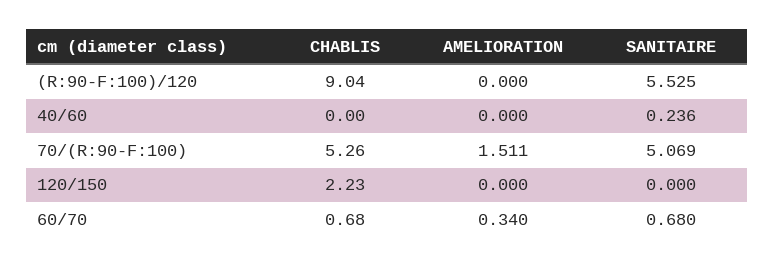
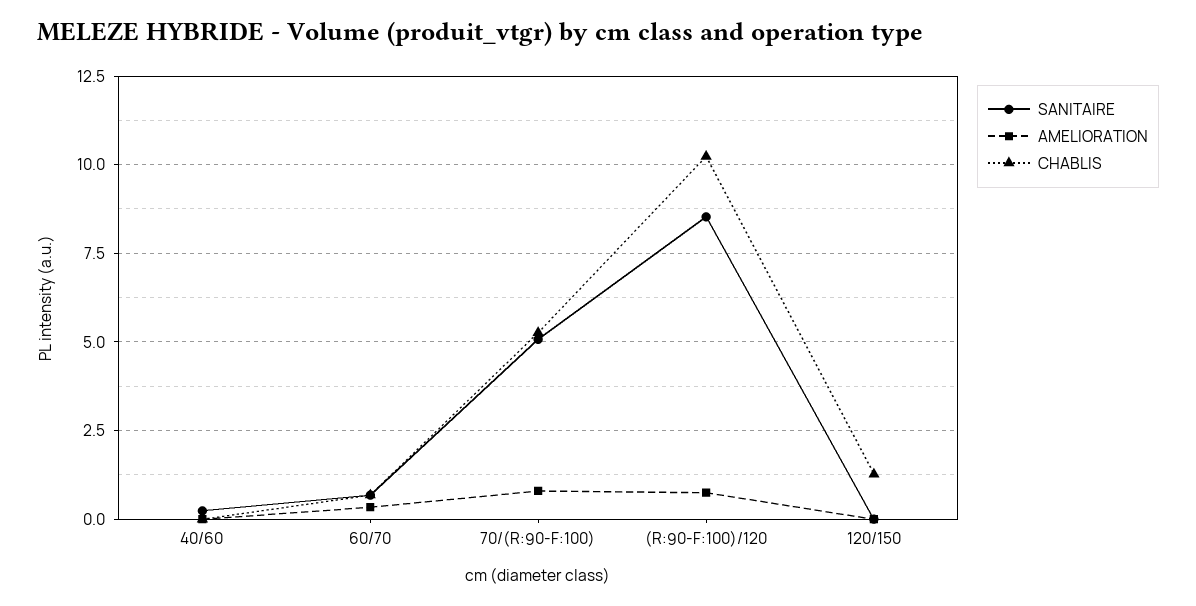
CHABLIS, (R:90-F:100)/120: 9.04 -> 10.25
AMELIORATION, (R:90-F:100)/120: 0 -> 0.75
SANITAIRE, (R:90-F:100)/120: 5.525 -> 8.5
AMELIORATION, 70/(R:90-F:100): 1.511 -> 0.75
CHABLIS, 120/150: 2.23 -> 1.25

